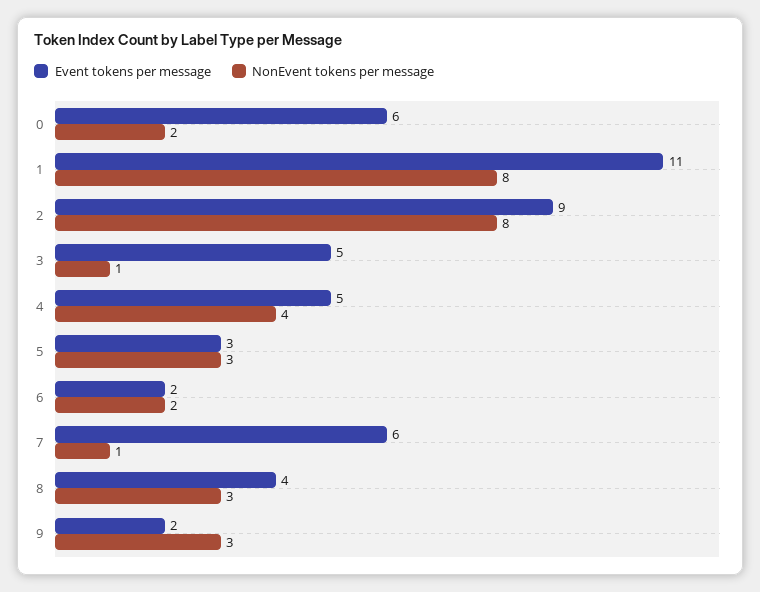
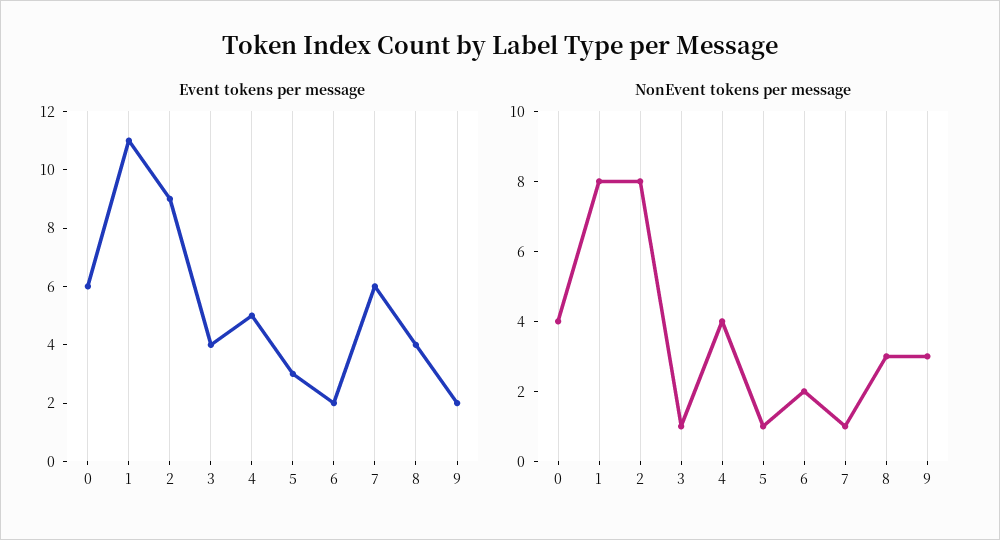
NonEvent tokens per message, 0: 2 -> 4
Event tokens per message, 3: 5 -> 4
NonEvent tokens per message, 5: 3 -> 1

